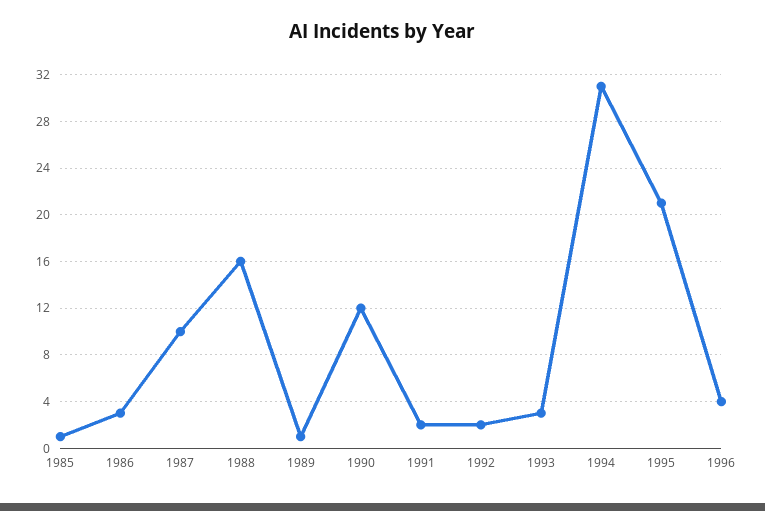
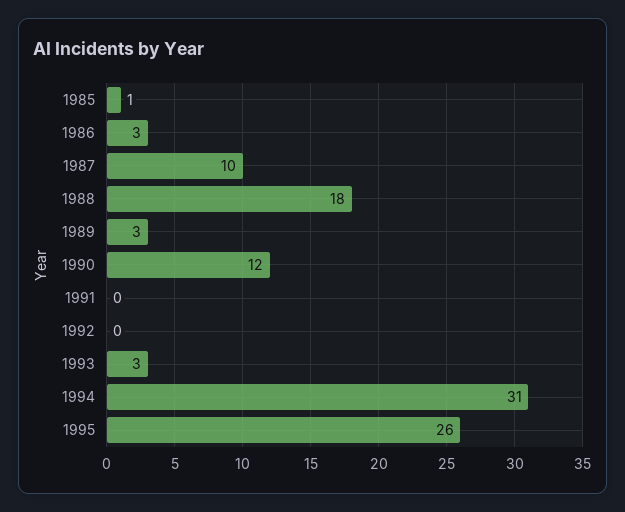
1988: 16 -> 18
1989: 1 -> 3
1991: 2 -> 0
1992: 2 -> 0
1995: 21 -> 26
1996: 4 -> none

